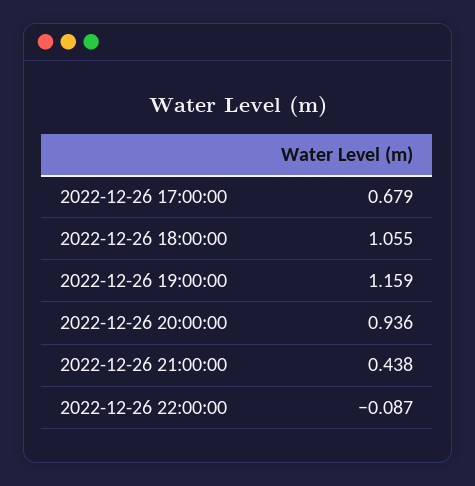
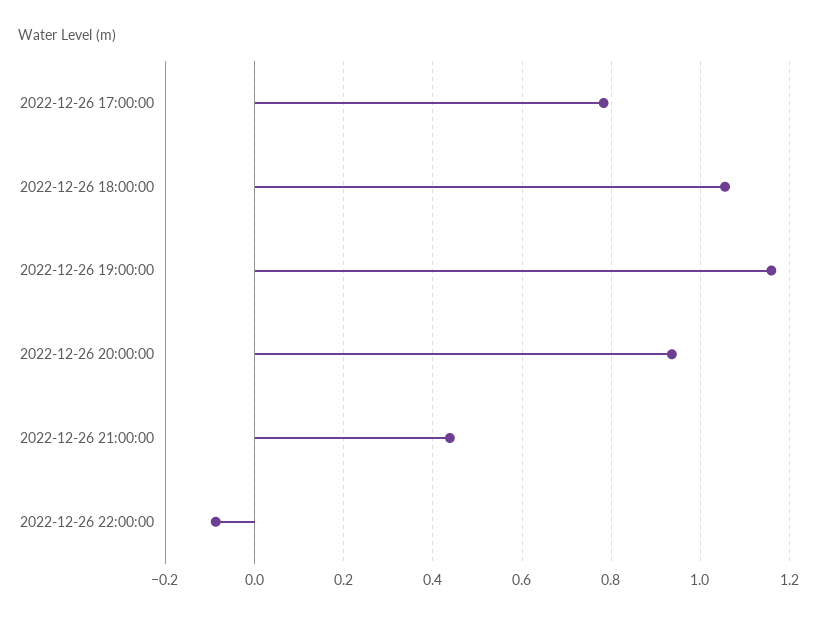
2022-12-26 17:00:00: 0.679 -> 0.78

